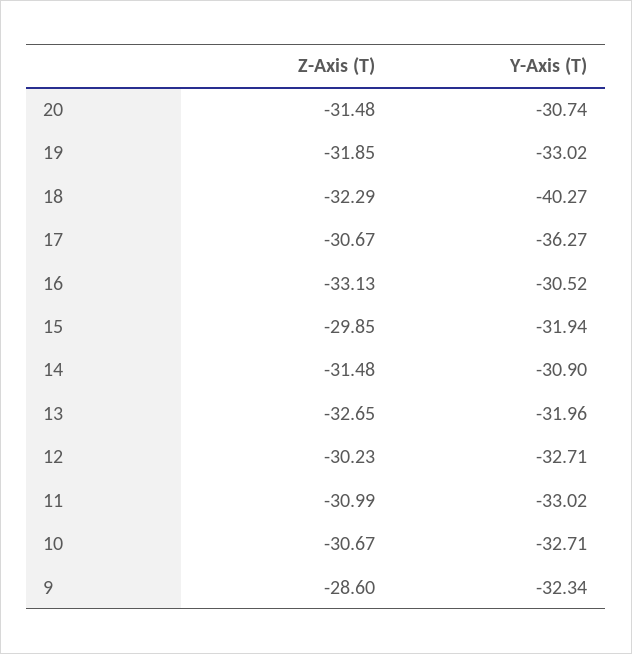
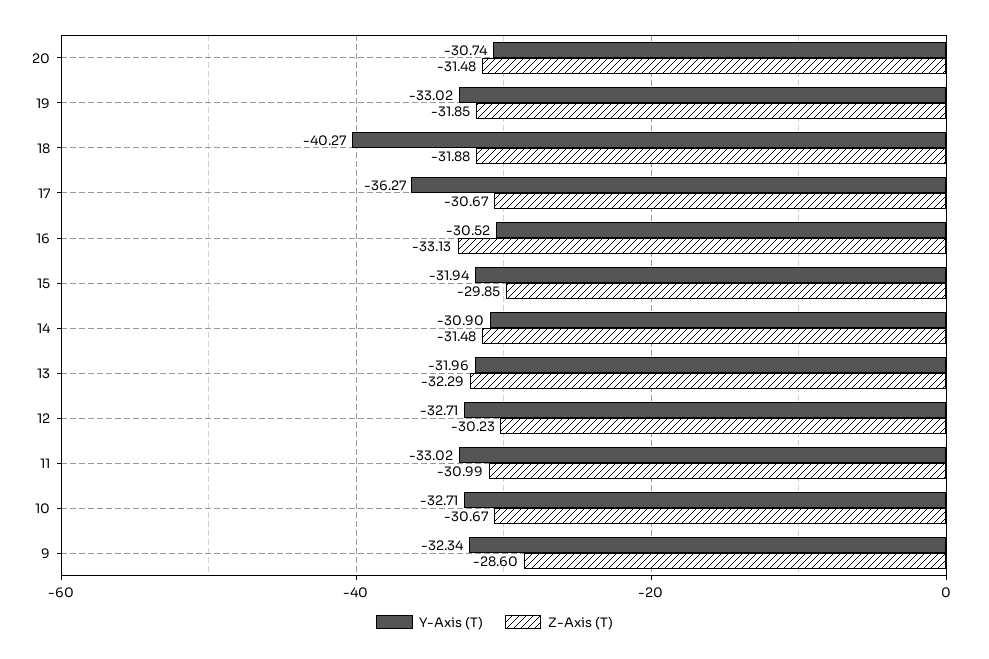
Z-Axis (T), 18: -32.29 -> -31.88
Z-Axis (T), 13: -32.65 -> -32.29

